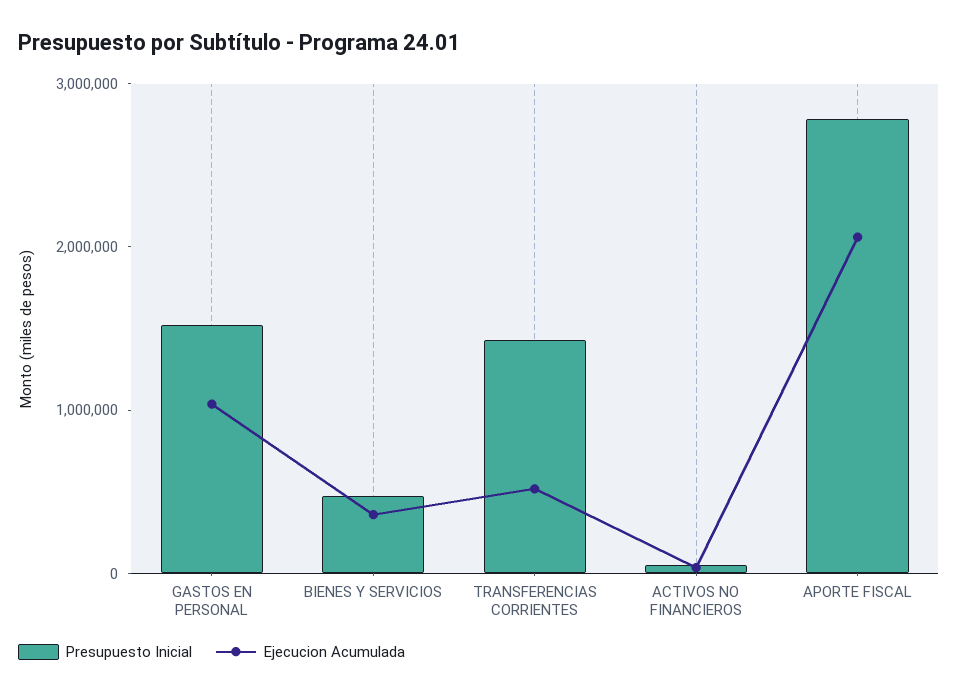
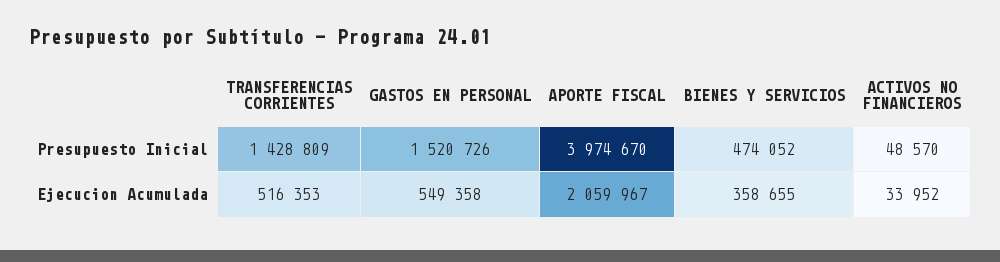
Ejecucion Acumulada, GASTOS EN PERSONAL: 1000000 -> 549358
Presupuesto Inicial, APORTE FISCAL: 2800000 -> 3974670

